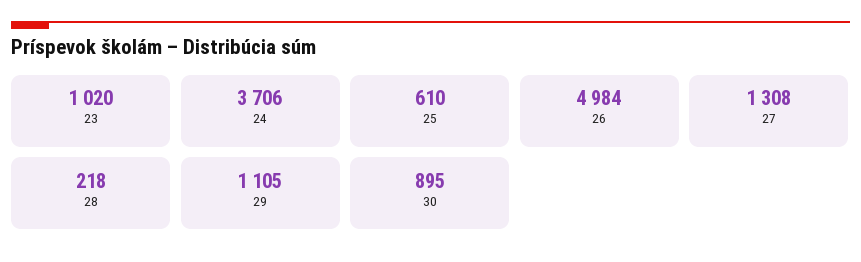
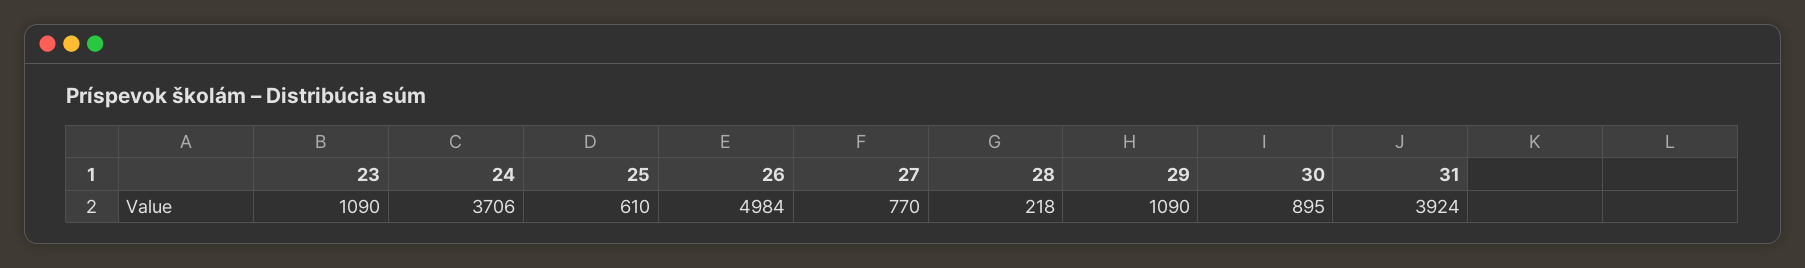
23: 1020 -> 1090
27: 1308 -> 770
29: 1105 -> 1090
31: none -> 3924

